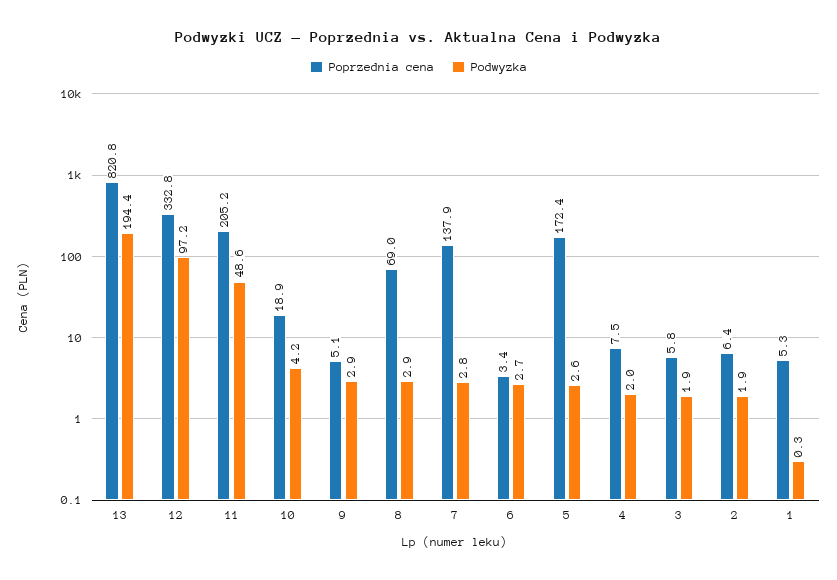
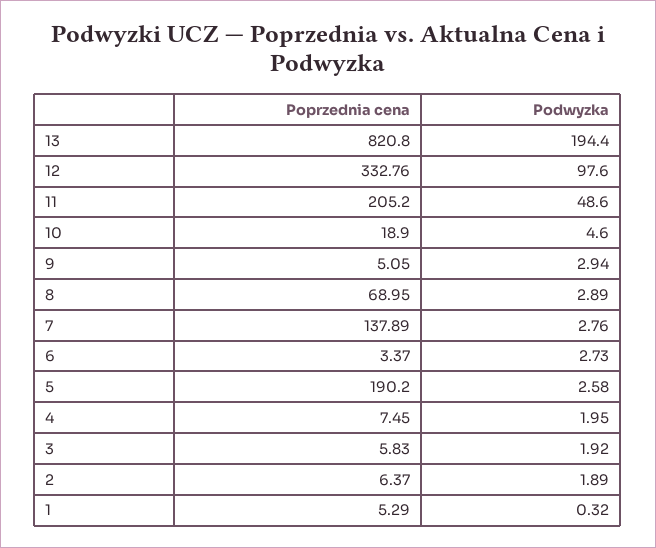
Podwyzka, 12: 97.2 -> 97.6
Podwyzka, 10: 4.2 -> 4.6
Poprzednia cena, 5: 172.4 -> 190.2

